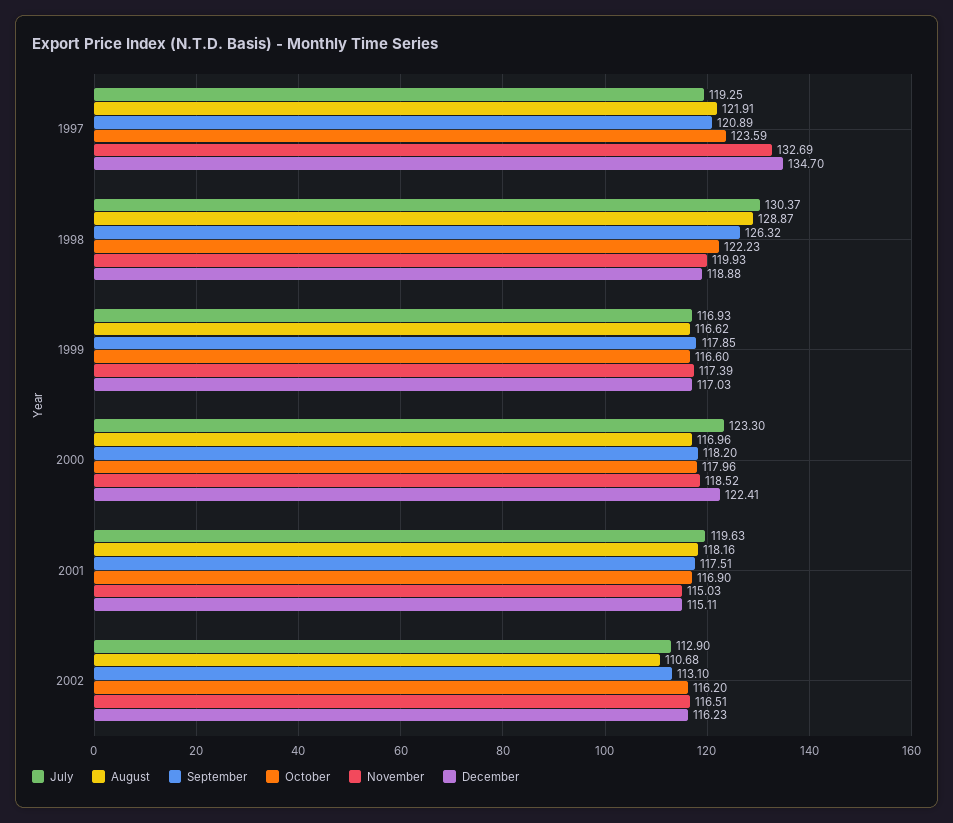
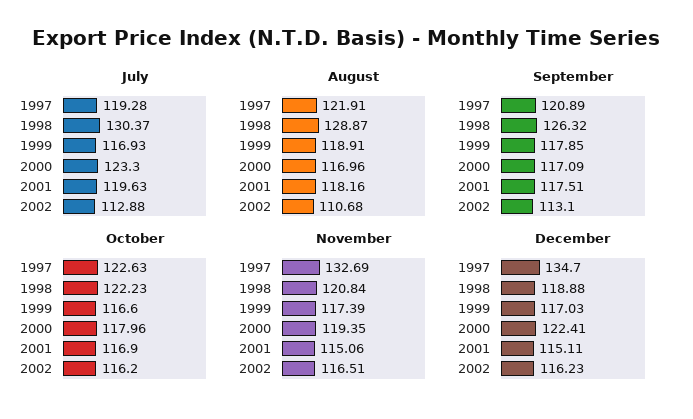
July, 1997: 119.25 -> 119.28
October, 1997: 123.59 -> 122.63
November, 1998: 119.93 -> 120.84
August, 1999: 116.62 -> 118.91
September, 2000: 118.2 -> 117.09
November, 2000: 118.52 -> 119.35
November, 2001: 115.03 -> 115.06
July, 2002: 112.9 -> 112.88

